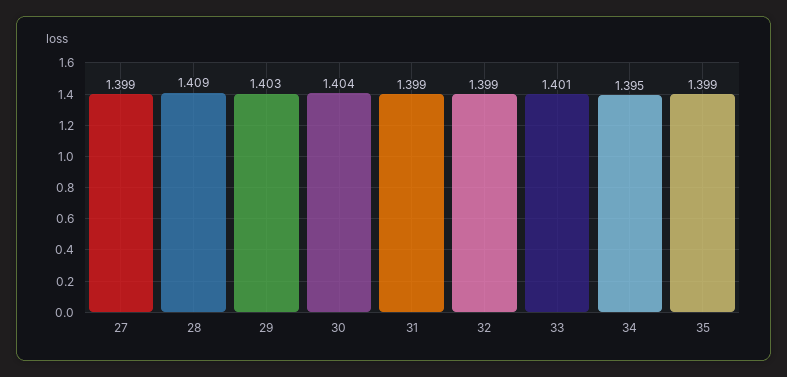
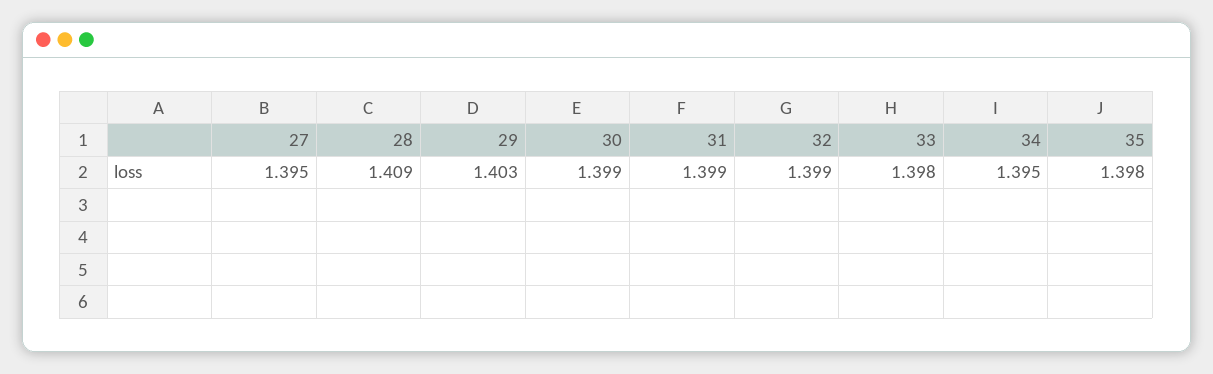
27: 1.399 -> 1.395
30: 1.404 -> 1.399
33: 1.401 -> 1.398
35: 1.399 -> 1.398

